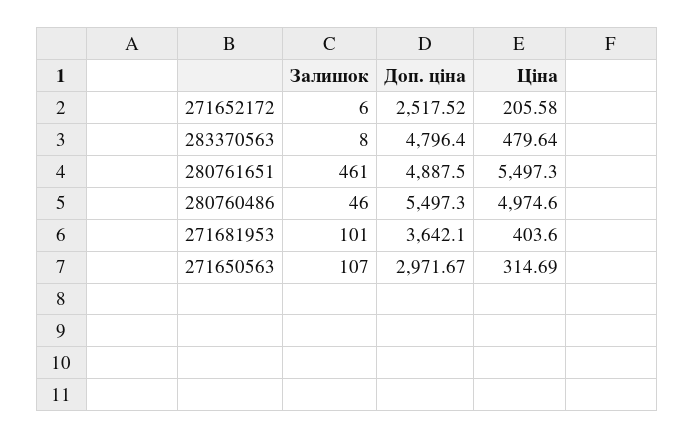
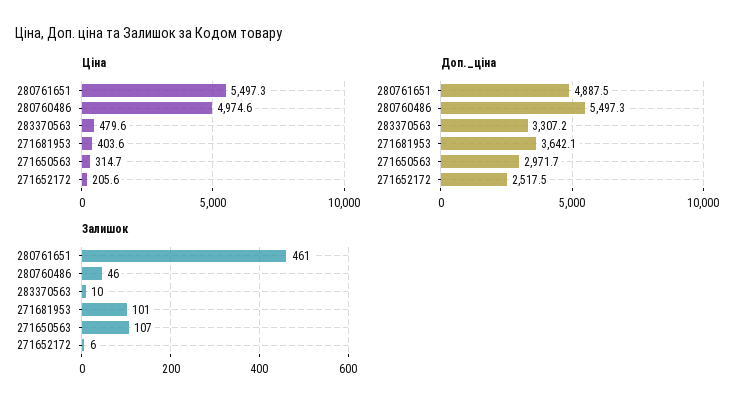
Залишок, 283370563: 8 -> 10
Доп. ціна, 283370563: 4796.4 -> 3307.2

